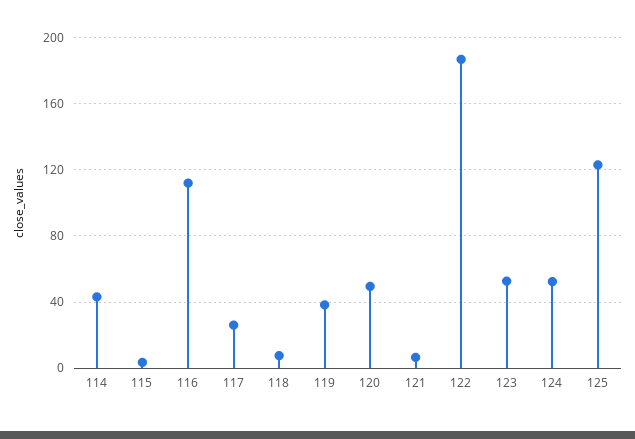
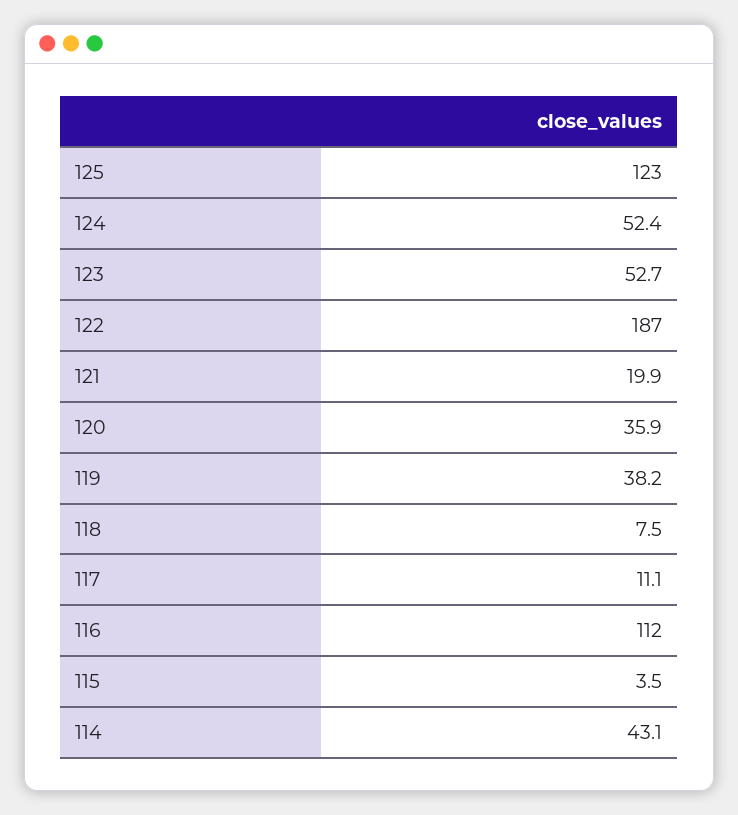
117: 25 -> 11.1
120: 50 -> 35.9
121: 5 -> 19.9

